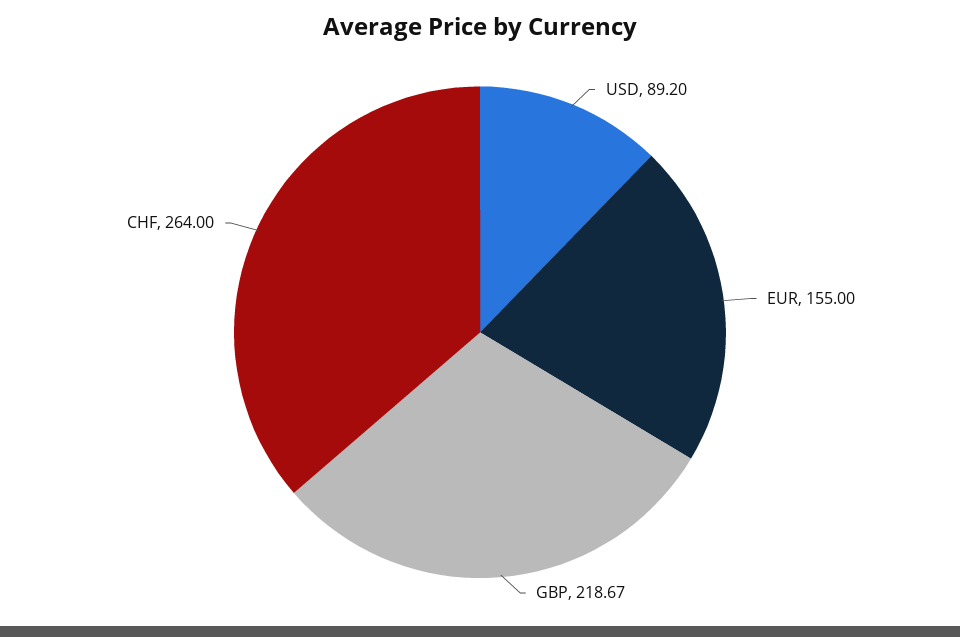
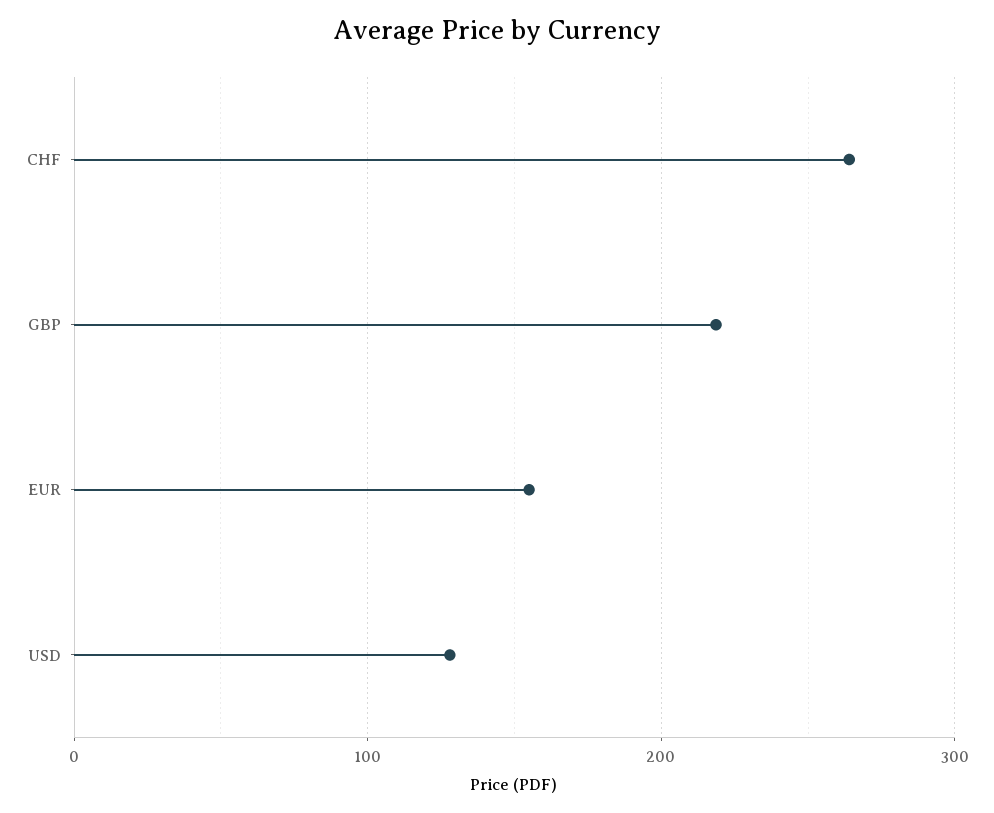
USD: 89.2 -> 130

